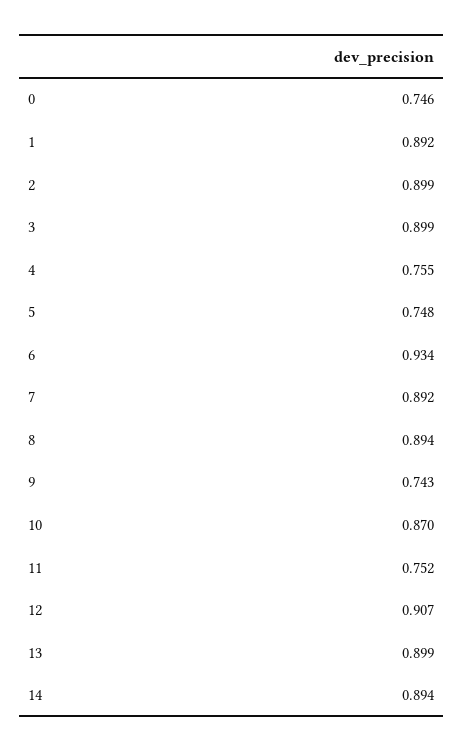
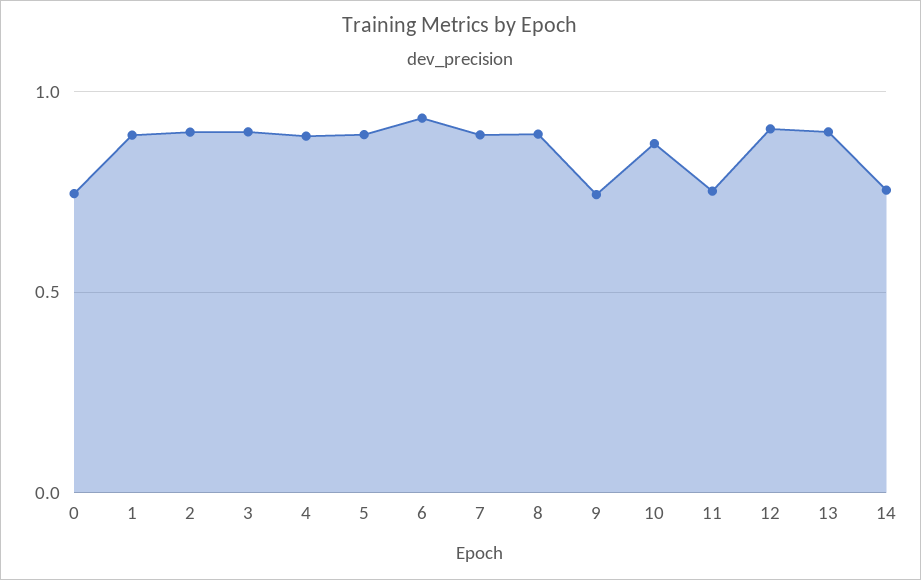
4: 0.755 -> 0.9
5: 0.748 -> 0.9
14: 0.894 -> 0.75

